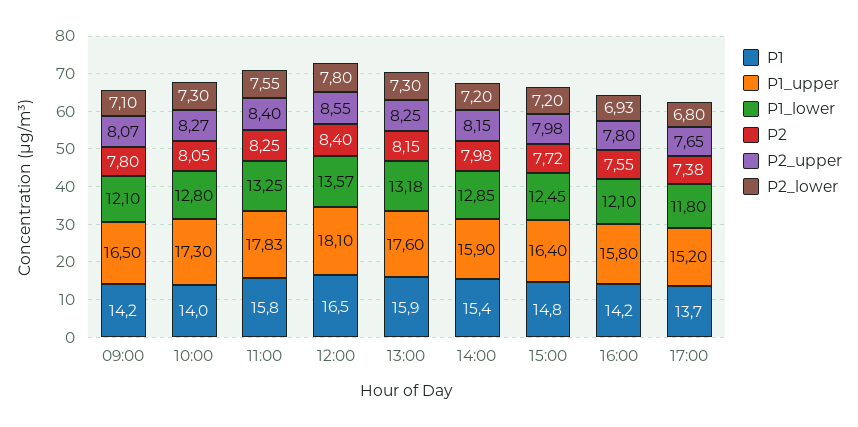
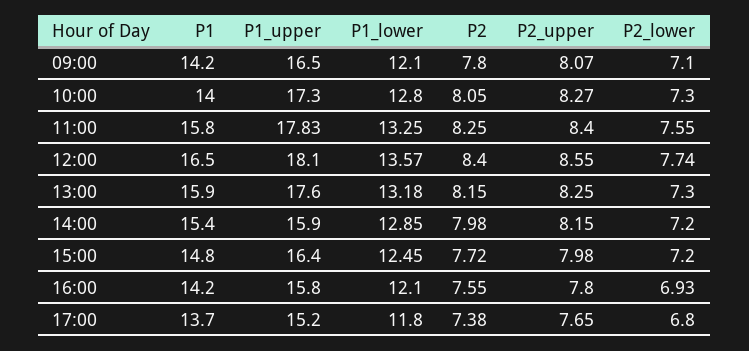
P2_lower, 12:00: 7.8 -> 7.74

